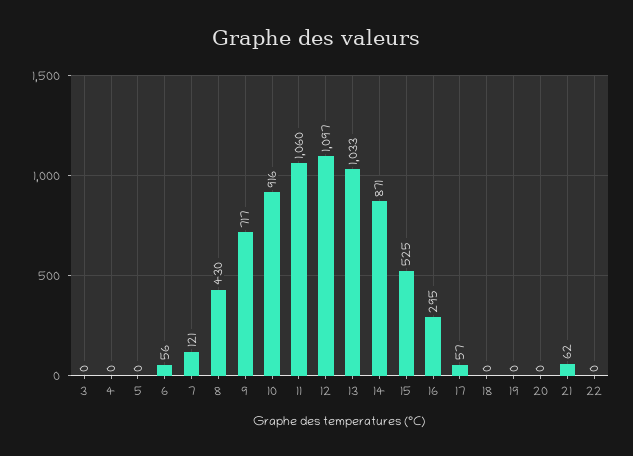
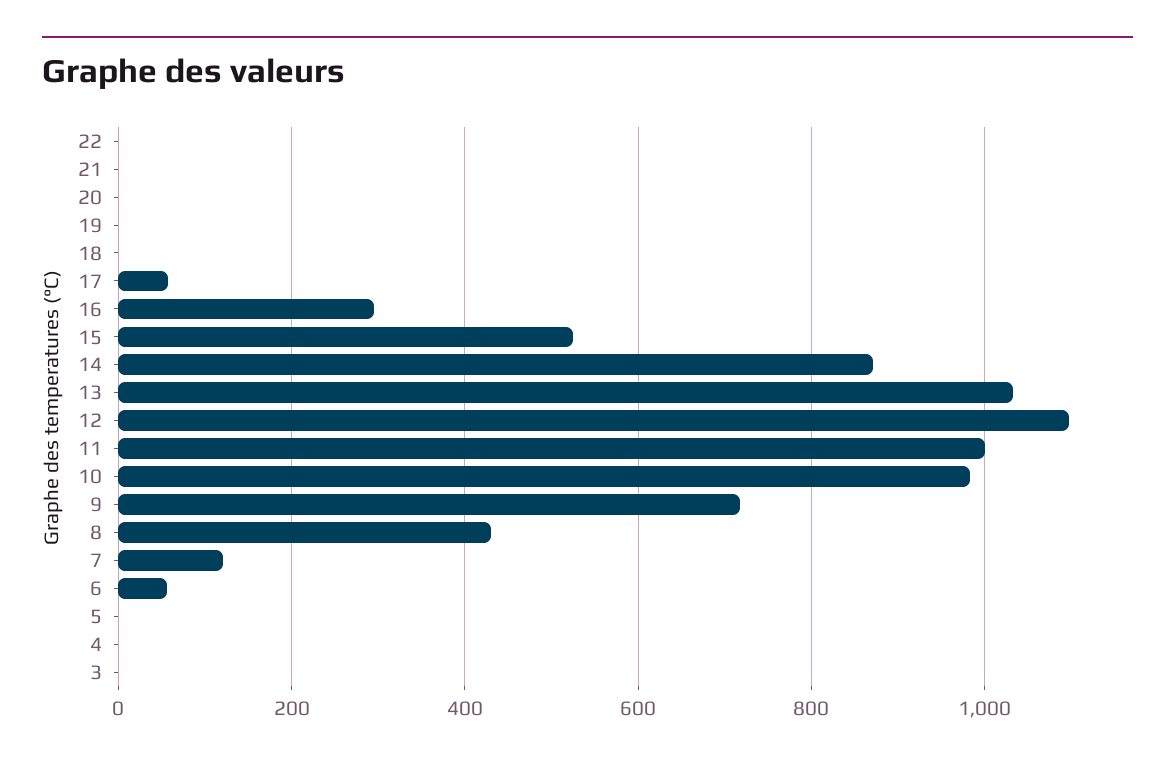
10: 916 -> 980
11: 1060 -> 1000
21: 62 -> 0

